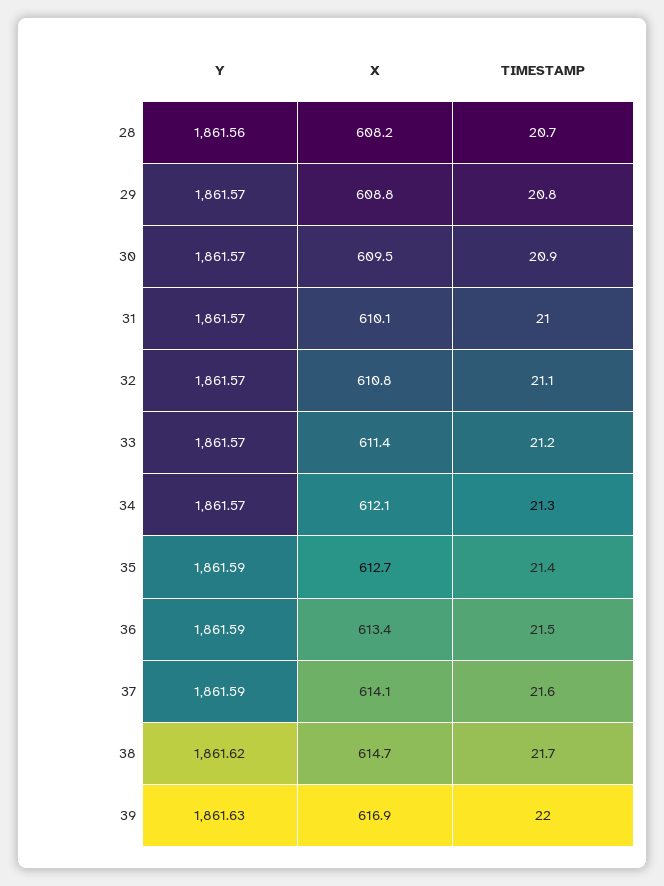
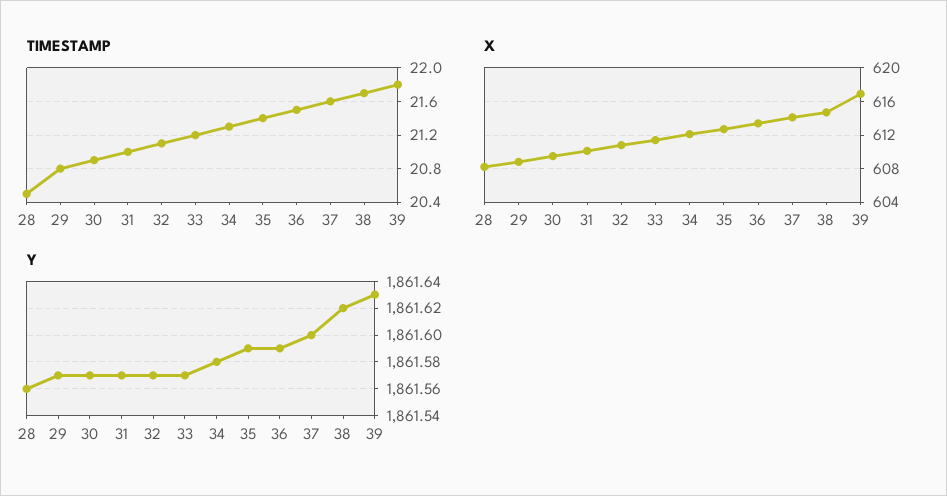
TIMESTAMP, 28: 20.7 -> 20.5
Y, 34: 1861.57 -> 1861.58
Y, 37: 1861.59 -> 1861.6
TIMESTAMP, 39: 22 -> 21.8

